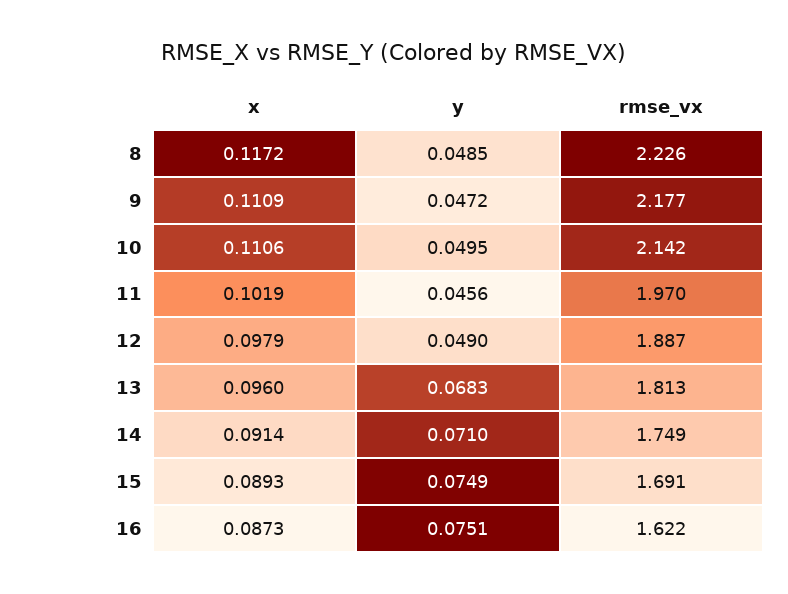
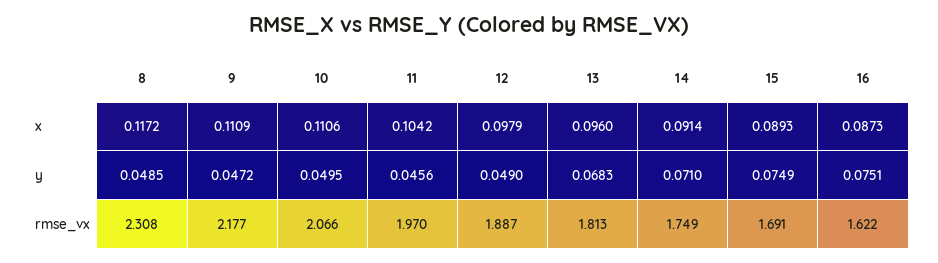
rmse_vx, 8: 2.226 -> 2.308
rmse_vx, 10: 2.142 -> 2.066
x, 11: 0.1019 -> 0.1042

